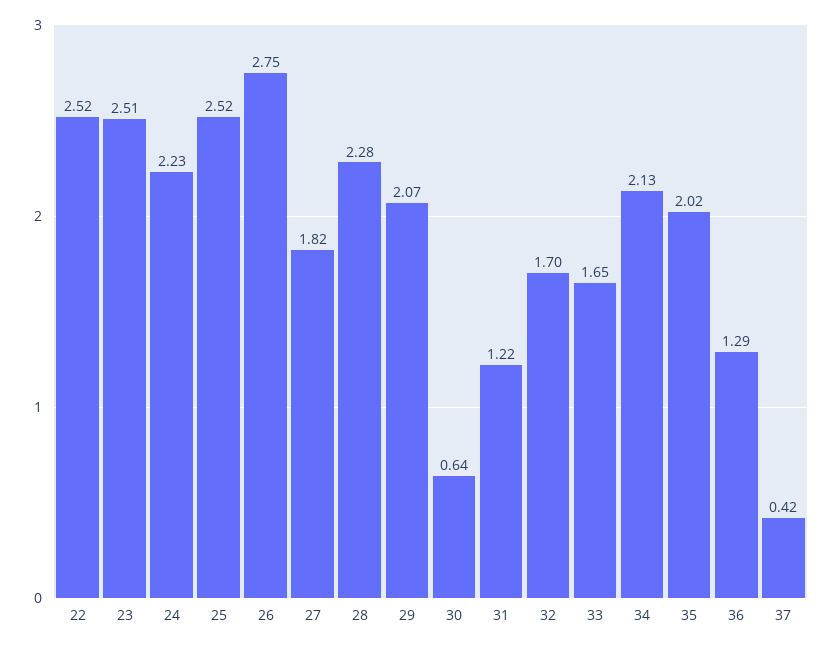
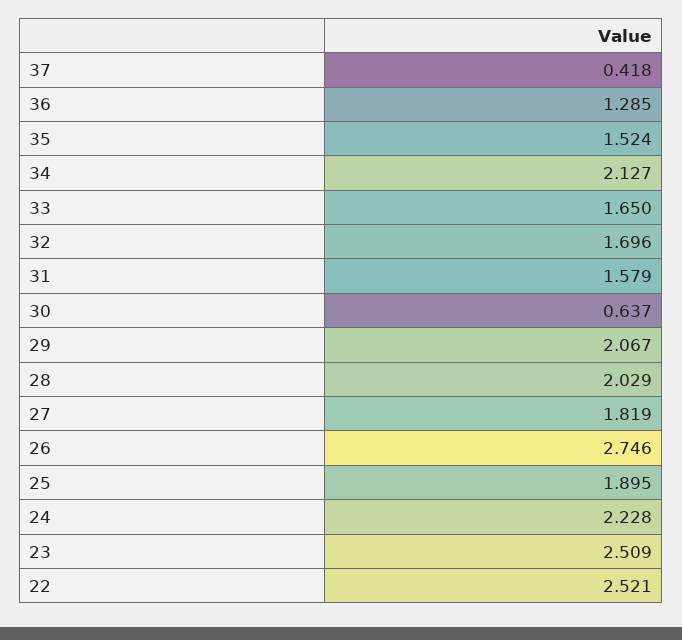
25: 2.52 -> 1.895
28: 2.28 -> 2.029
31: 1.22 -> 1.579
35: 2.02 -> 1.524

